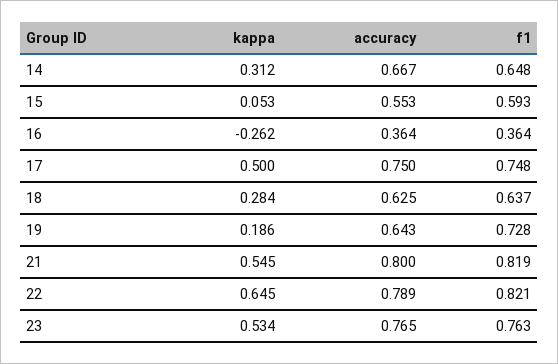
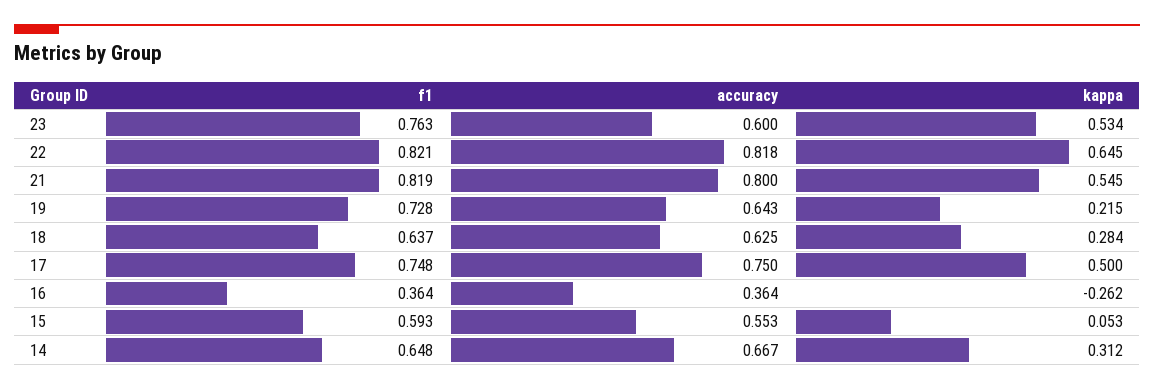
kappa, 19: 0.186 -> 0.215
accuracy, 22: 0.789 -> 0.818
accuracy, 23: 0.765 -> 0.6

